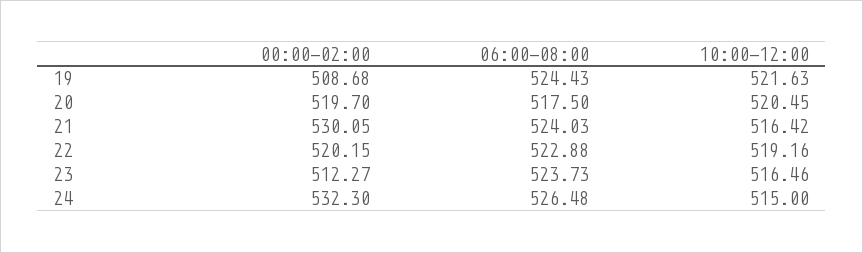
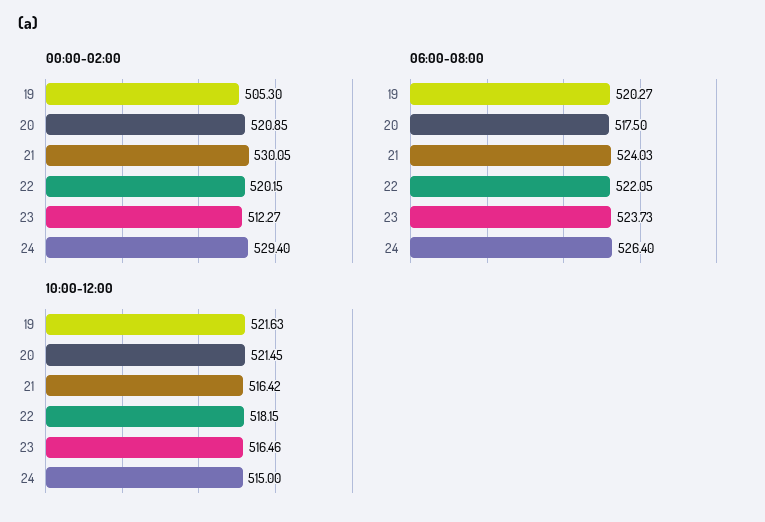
00:00-02:00, 19: 508.68 -> 505.3
06:00-08:00, 19: 524.43 -> 520.27
00:00-02:00, 20: 519.7 -> 520.85
10:00-12:00, 20: 520.45 -> 521.45
06:00-08:00, 22: 522.88 -> 522.05
10:00-12:00, 22: 519.16 -> 518.15
00:00-02:00, 24: 532.3 -> 529.4
06:00-08:00, 24: 526.48 -> 526.4

